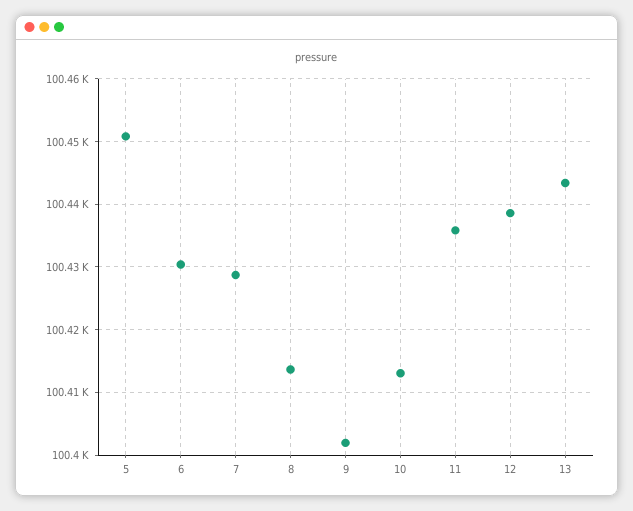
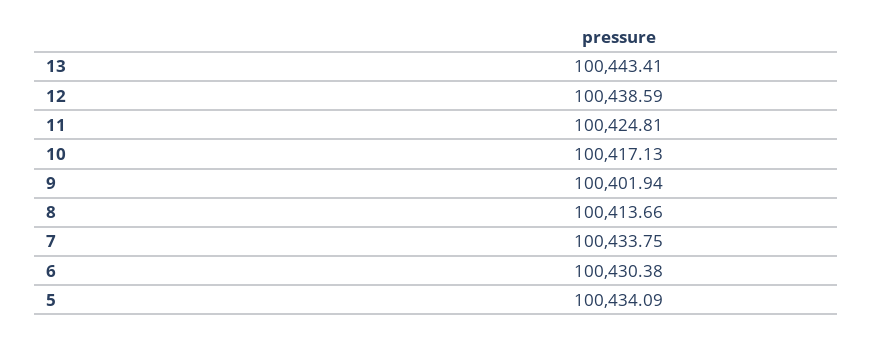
5: 100451 -> 100434.09
7: 100429 -> 100433.75
10: 100413 -> 100417.13
11: 100436 -> 100424.81

